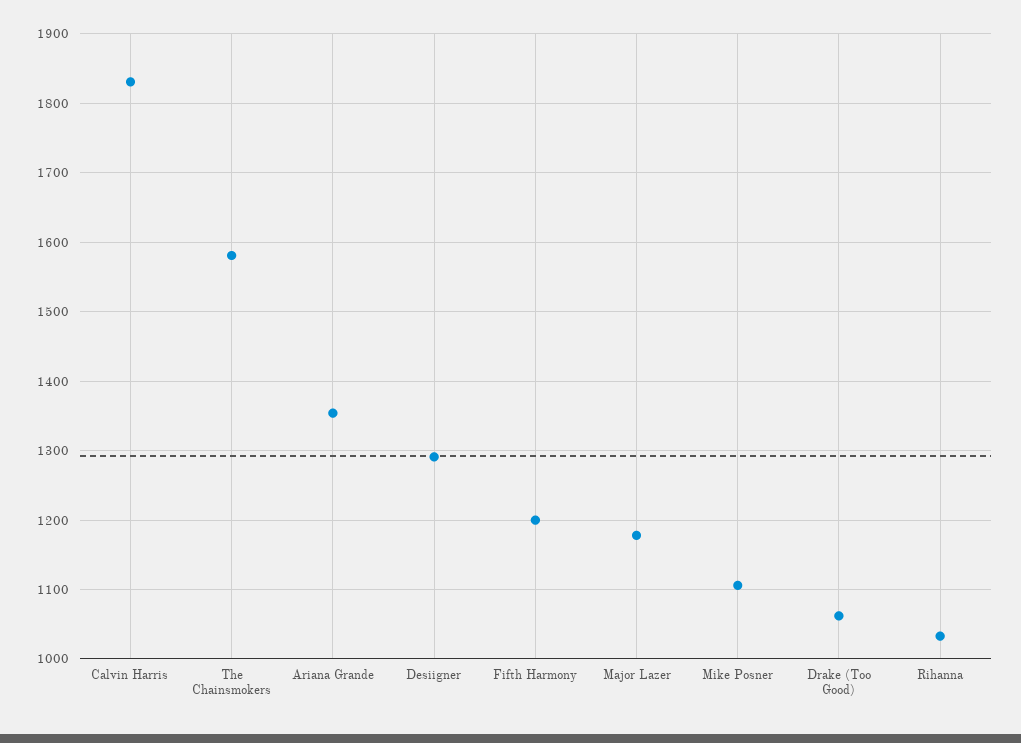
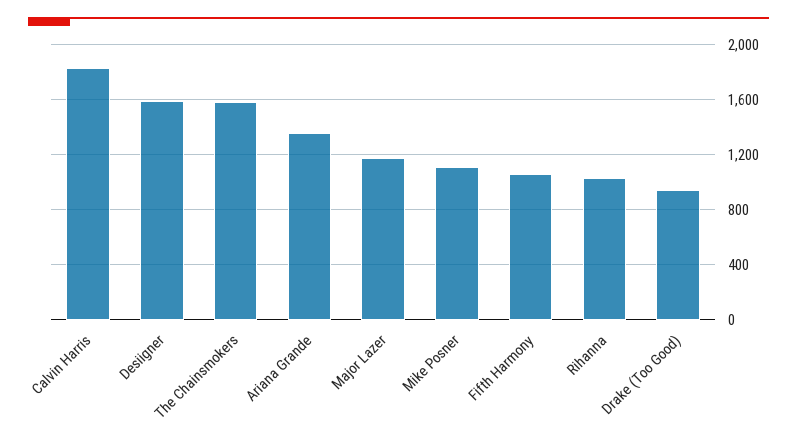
Desiigner: 1290 -> 1600
Fifth Harmony: 1200 -> 1050
Drake (Too Good): 1060 -> 950

